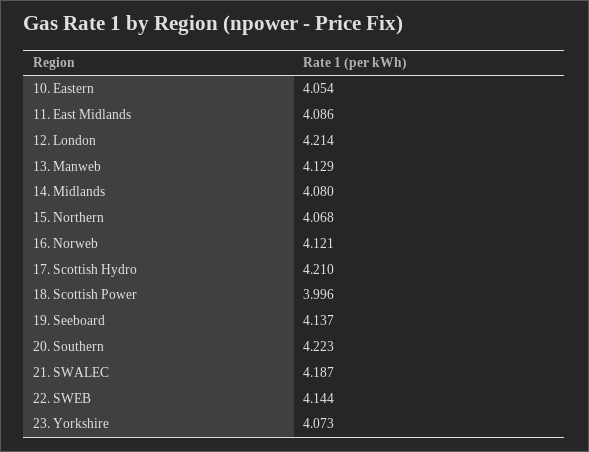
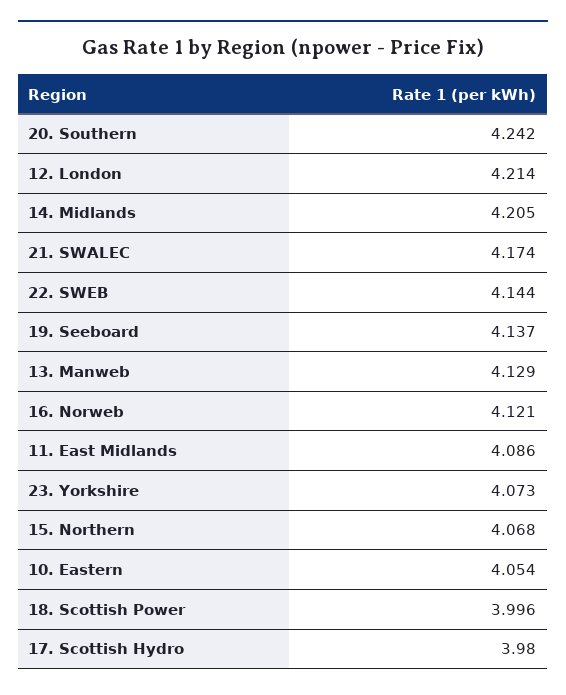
14. Midlands: 4.08 -> 4.205
17. Scottish Hydro: 4.21 -> 3.98
20. Southern: 4.223 -> 4.242
21. SWALEC: 4.187 -> 4.174

